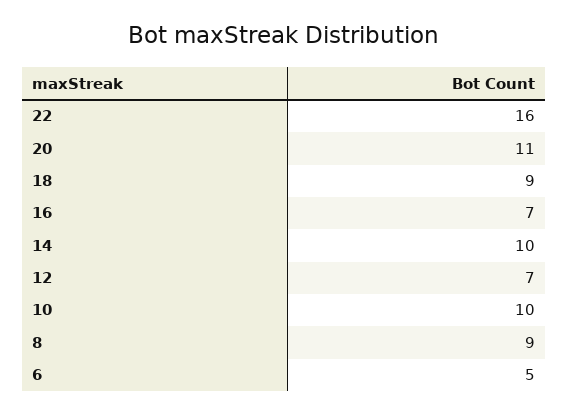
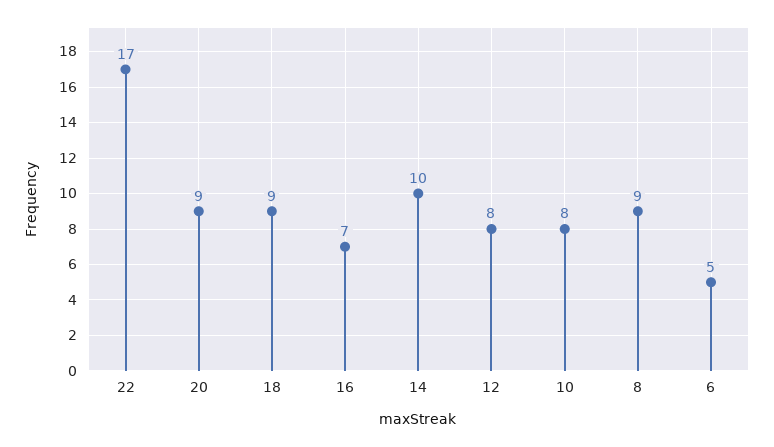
22: 16 -> 17
20: 11 -> 9
12: 7 -> 8
10: 10 -> 8

